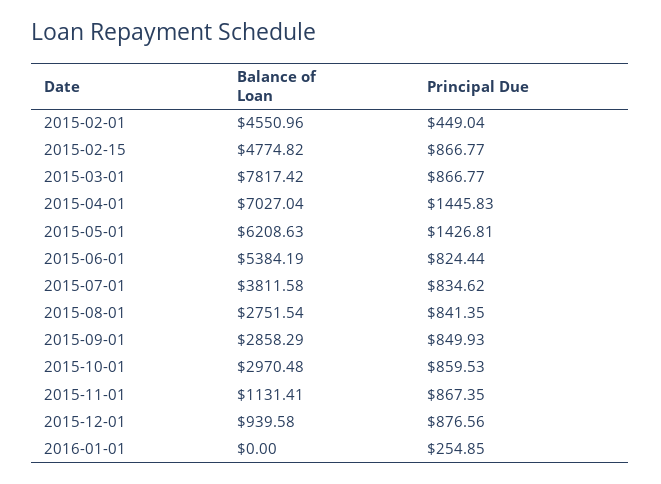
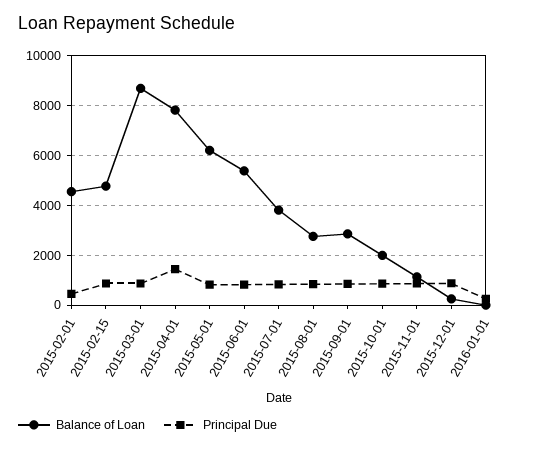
Balance of Loan, 2015-03-01: 7817.42 -> 8750
Balance of Loan, 2015-04-01: 7027.04 -> 7750
Principal Due, 2015-05-01: 1426.81 -> 750
Balance of Loan, 2015-10-01: 2970.48 -> 2000
Balance of Loan, 2015-12-01: 939.58 -> 250

